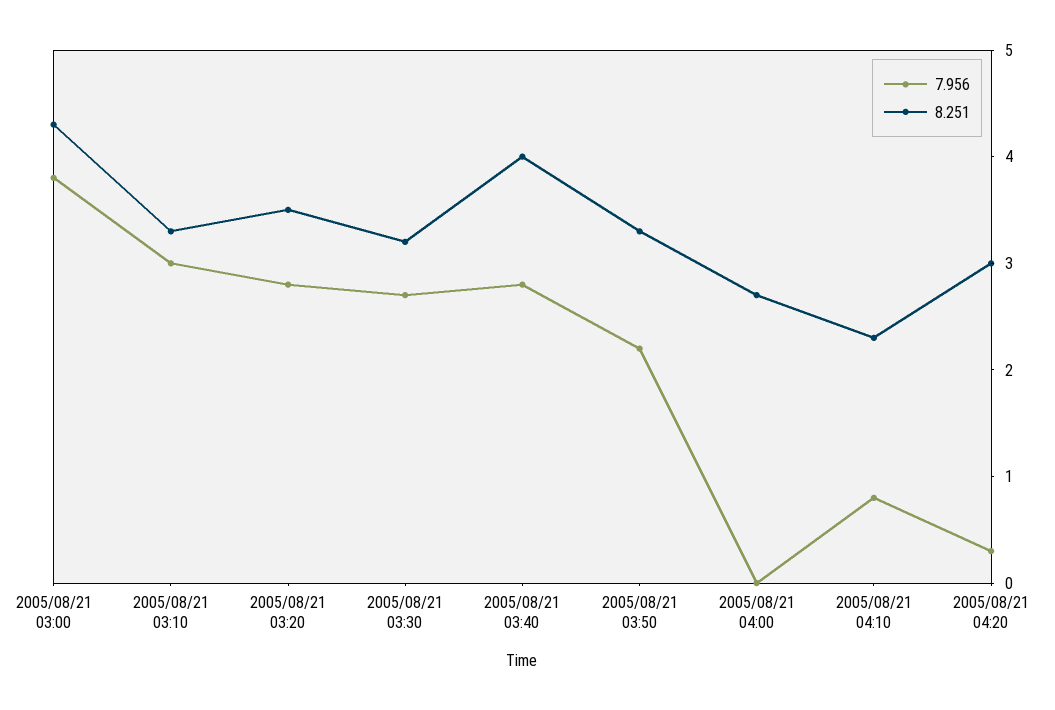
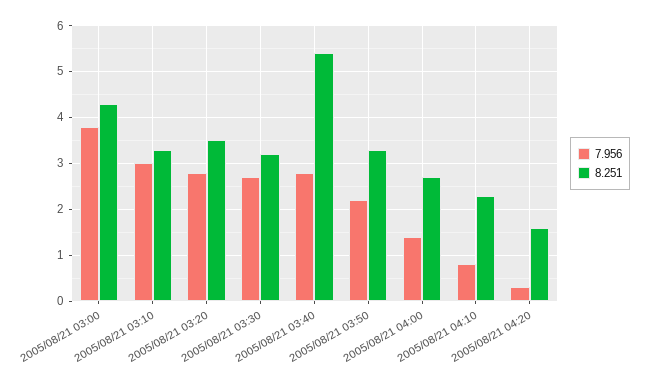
8.251, 2005/08/21 03:40: 4 -> 5.5
7.956, 2005/08/21 04:00: 0 -> 1.5
8.251, 2005/08/21 04:20: 3 -> 1.5

